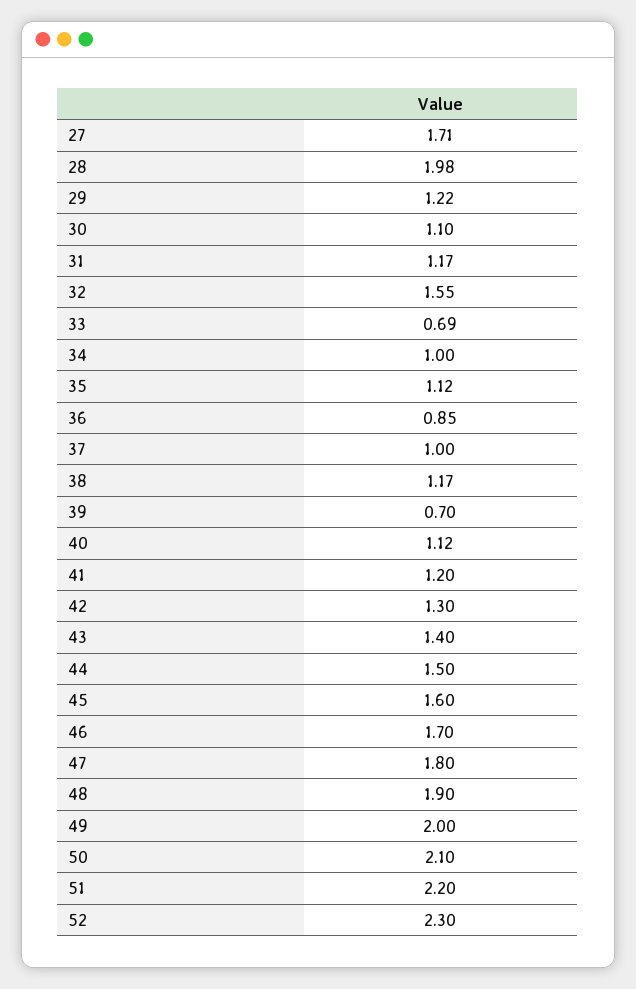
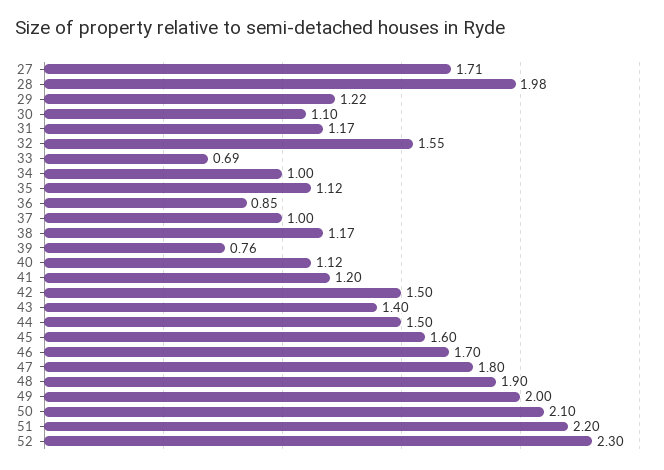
39: 0.7 -> 0.76
42: 1.3 -> 1.5

